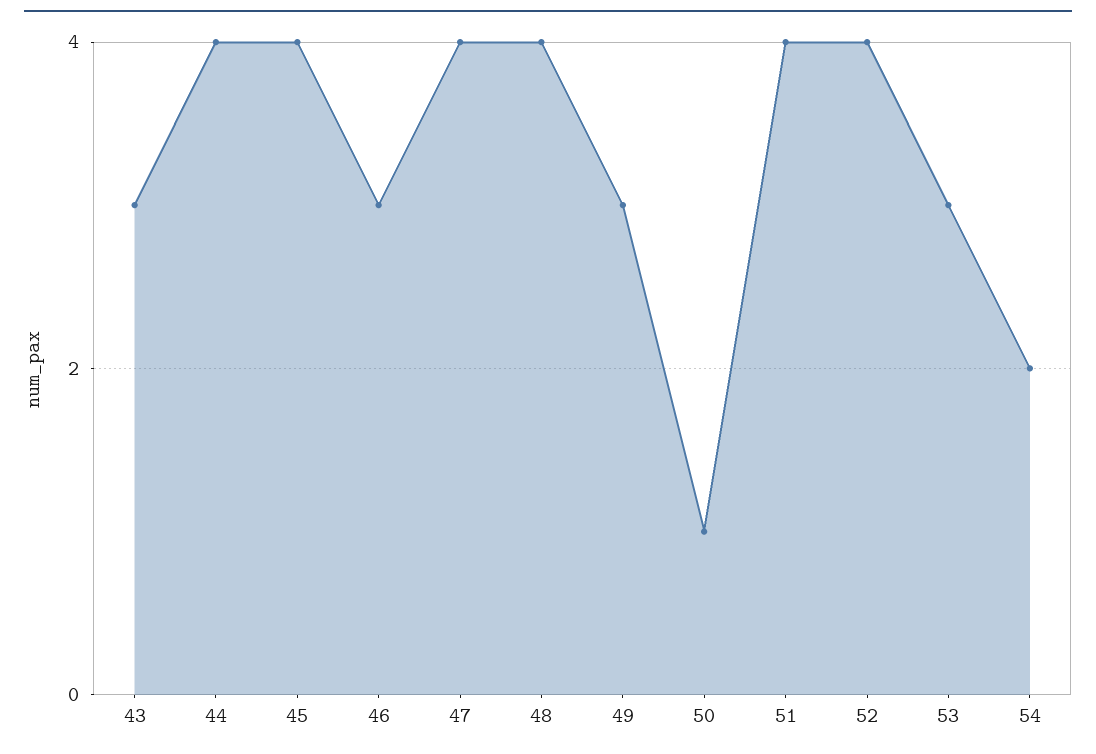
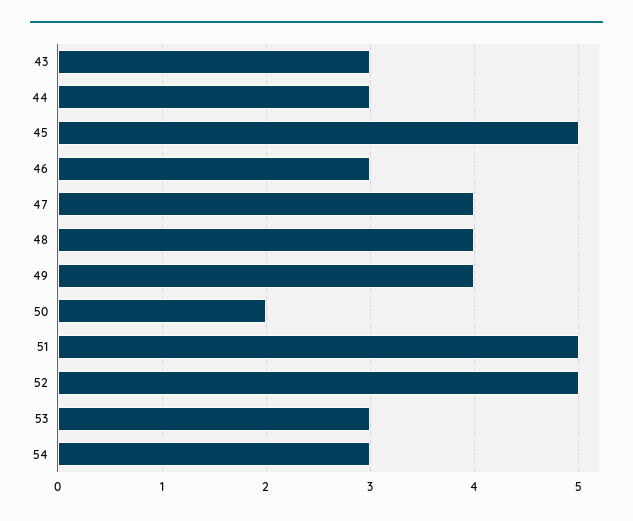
44: 4 -> 3
45: 4 -> 5
49: 3 -> 4
50: 1 -> 2
51: 4 -> 5
52: 4 -> 5
54: 2 -> 3

